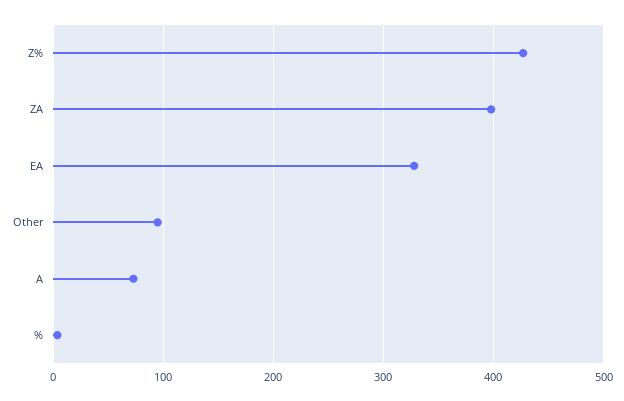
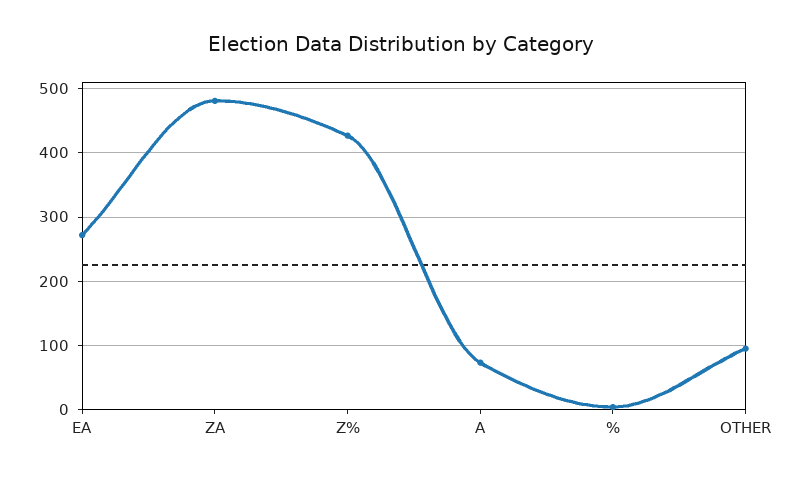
ZA: 400 -> 480
EA: 330 -> 270

